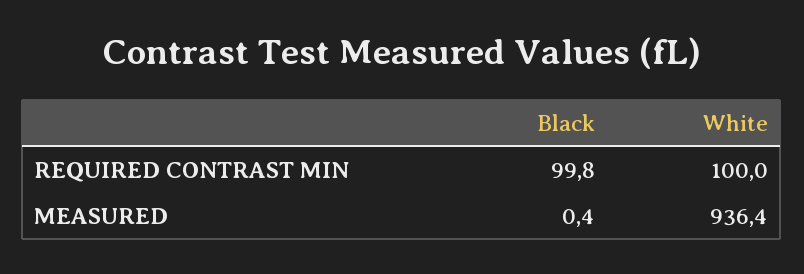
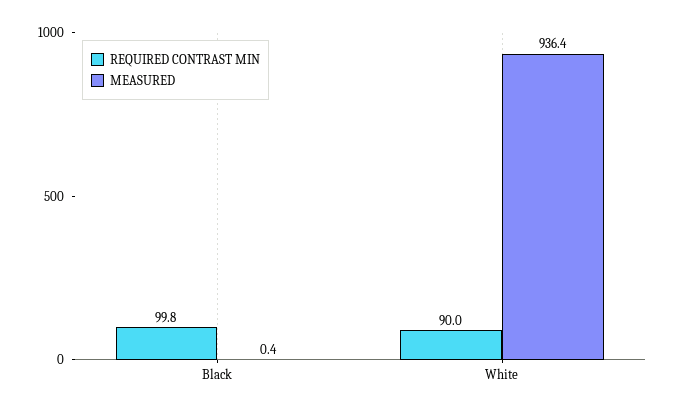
REQUIRED CONTRAST MIN, White: 100 -> 90

